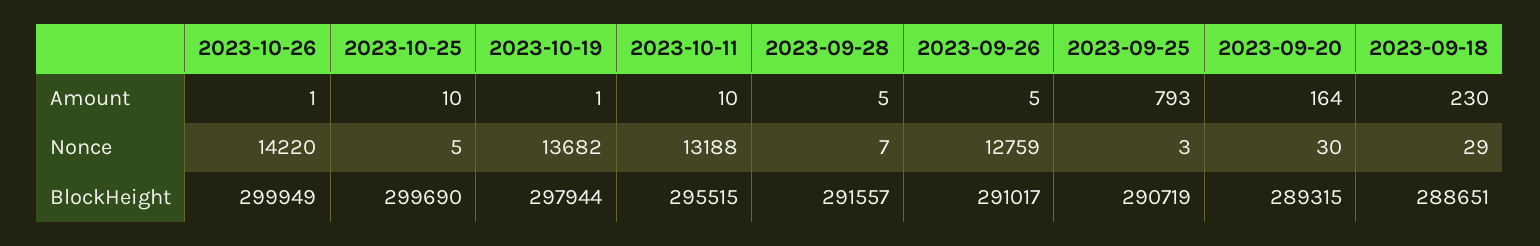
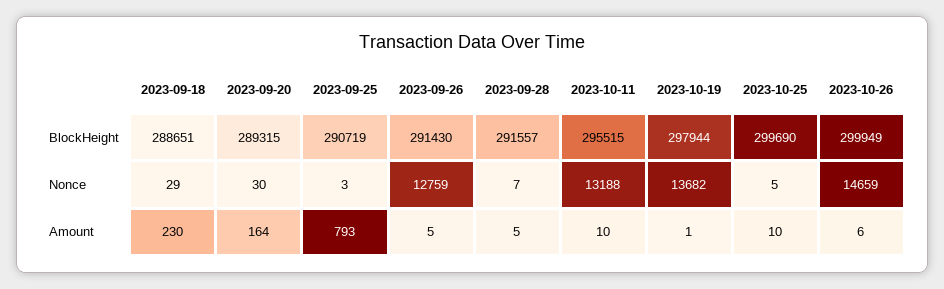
2023-10-26, Amount: 1 -> 6
2023-10-26, Nonce: 14220 -> 14659
2023-09-26, BlockHeight: 291017 -> 291430

